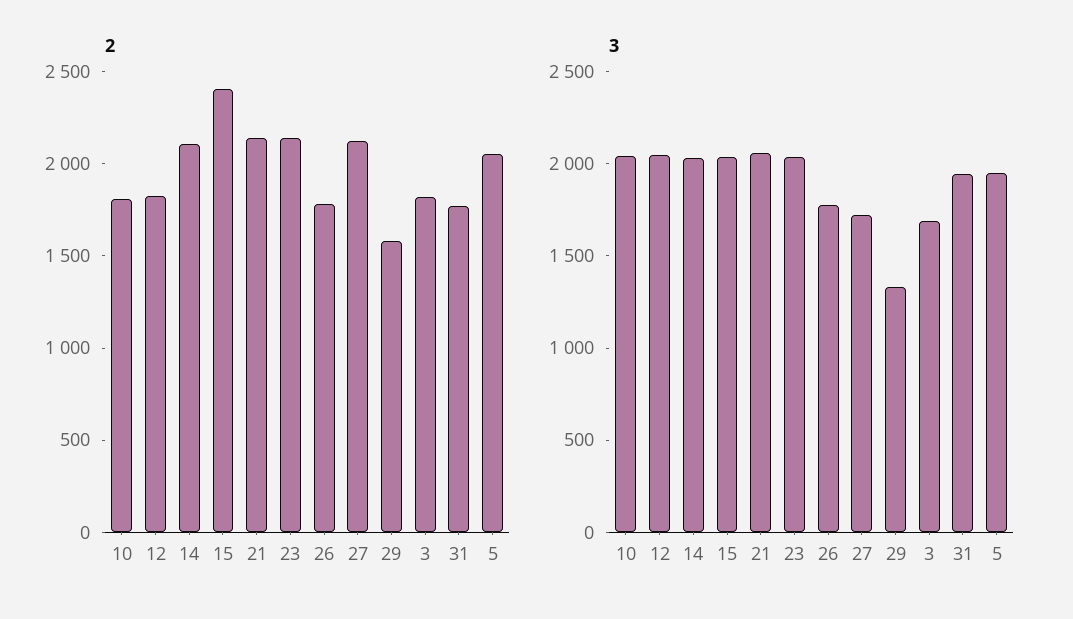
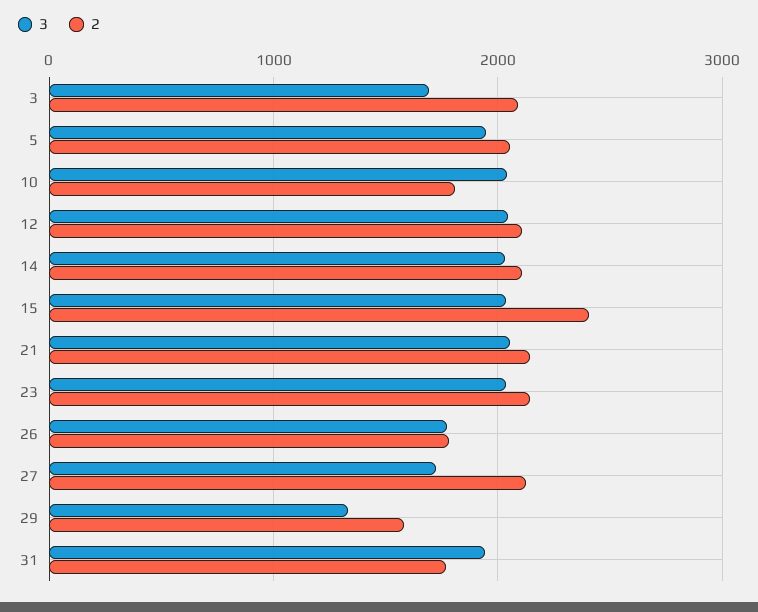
2, 12: 1800 -> 2100
2, 3: 1800 -> 2100

